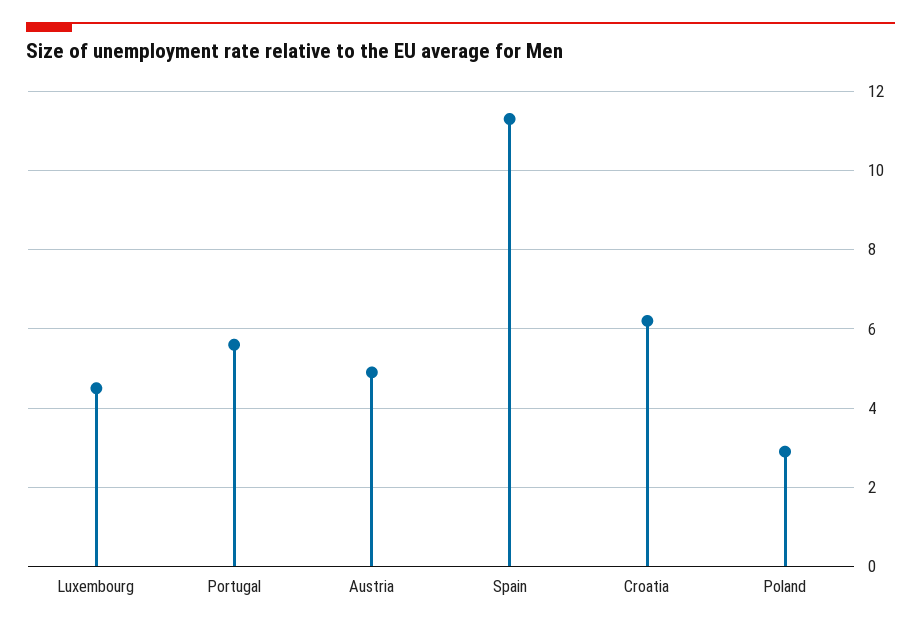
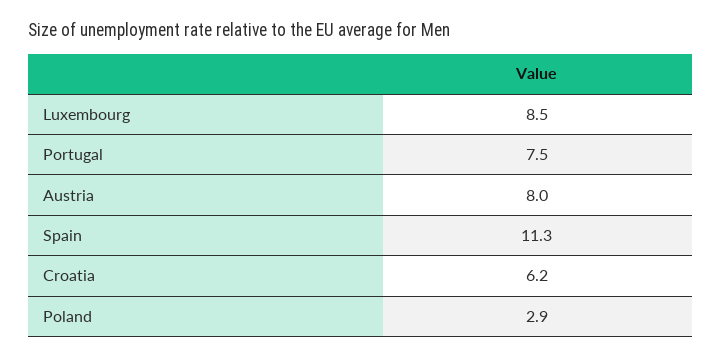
Luxembourg: 4.5 -> 8.5
Portugal: 5.5 -> 7.5
Austria: 5 -> 8

